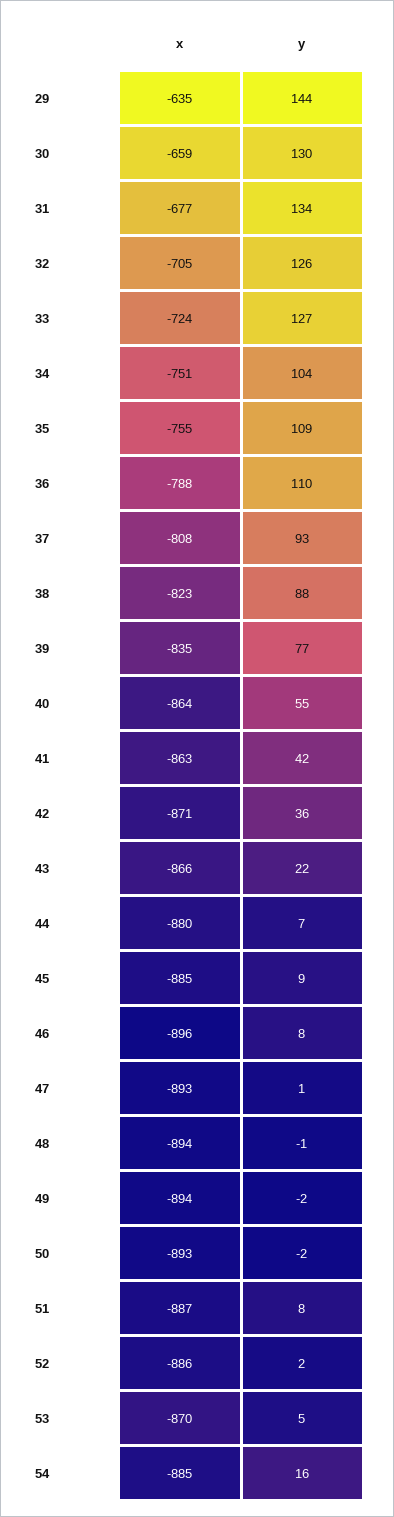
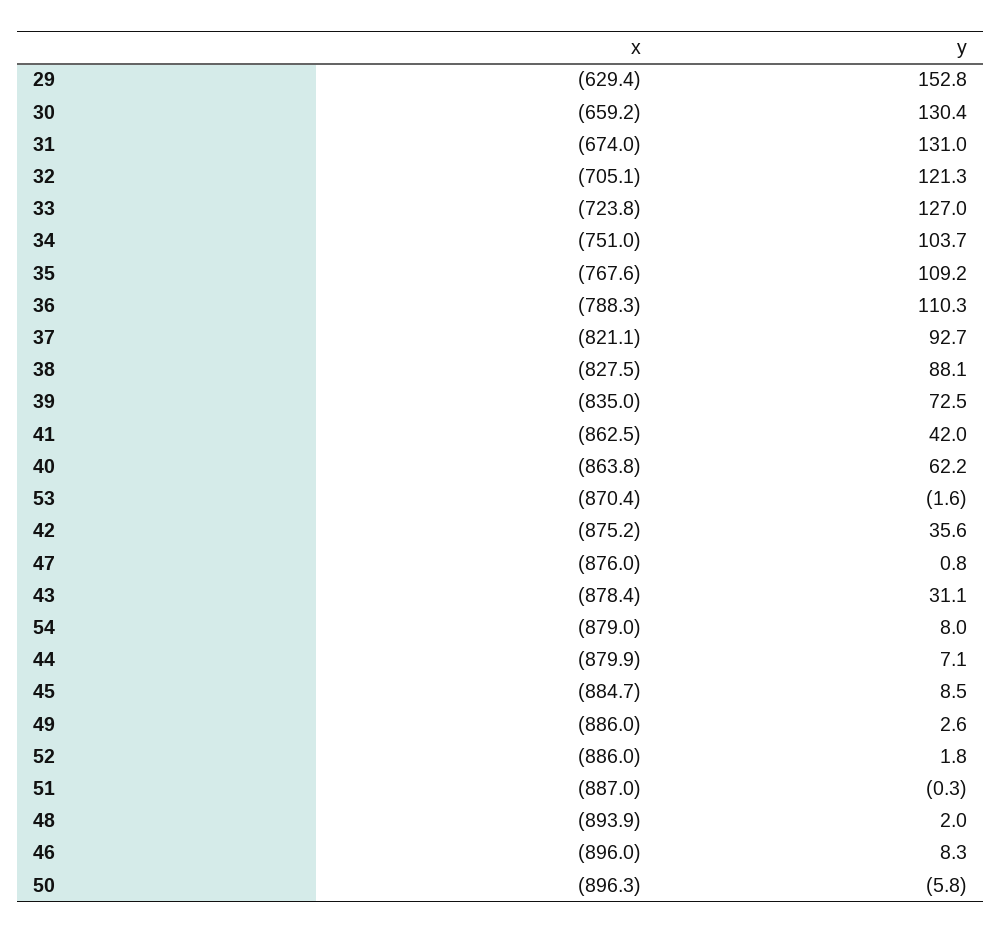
x, 29: -635 -> -629.4
y, 29: 144 -> 152.8
x, 31: -677 -> -674
y, 31: 134 -> 131
y, 32: 126 -> 121.3
x, 35: -755 -> -767.6
x, 37: -808 -> -821.1
x, 38: -823 -> -827.5
y, 39: 77 -> 72.5
y, 40: 55 -> 62.2
x, 42: -871 -> -875.2
x, 43: -866 -> -878.4
y, 43: 22 -> 31.1
x, 47: -893 -> -876
y, 48: -1 -> 2
x, 49: -894 -> -886
y, 49: -2 -> 2.6
x, 50: -893 -> -896.3
y, 50: -2 -> -5.8
y, 51: 8 -> -0.3
y, 53: 5 -> -1.6
x, 54: -885 -> -879
y, 54: 16 -> 8

